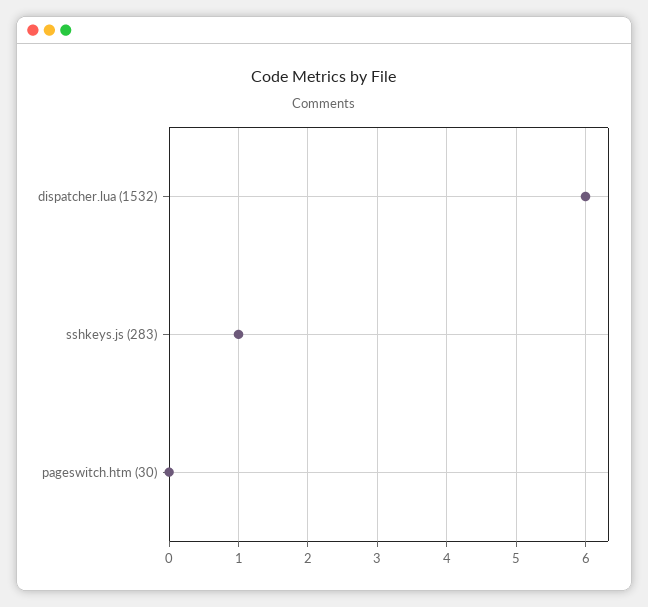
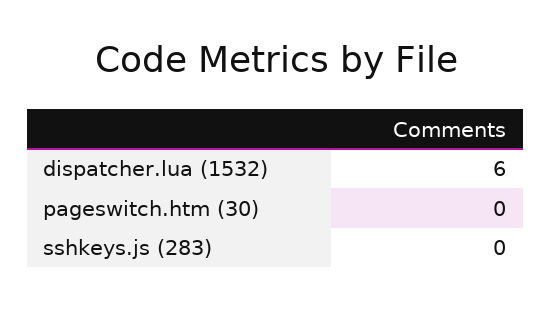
sshkeys.js (283): 1 -> 0

